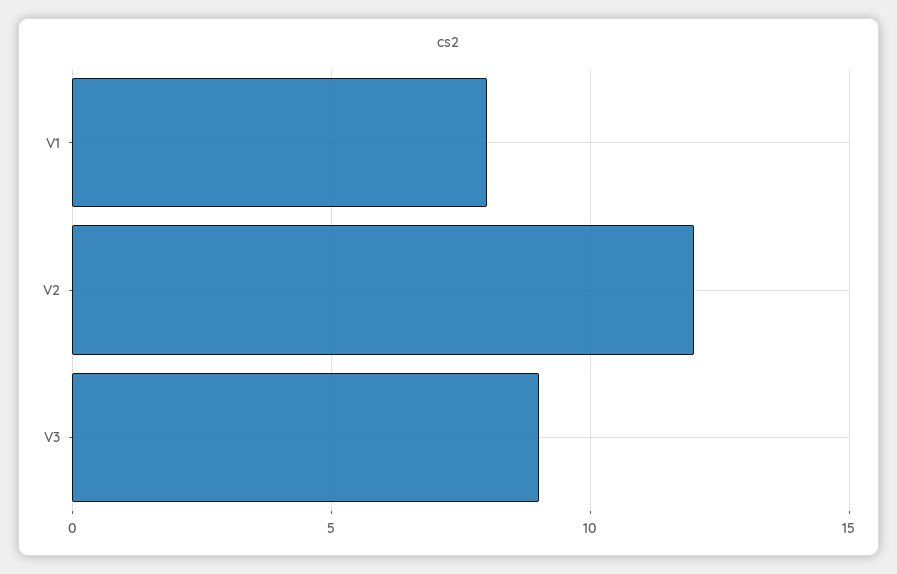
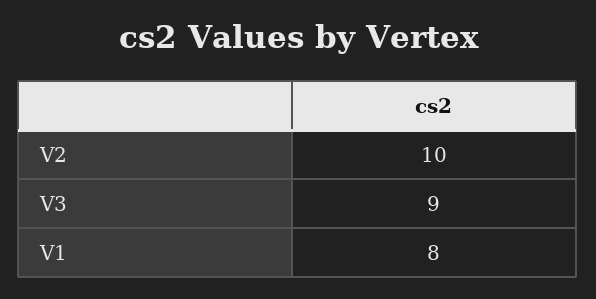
V2: 12 -> 10

